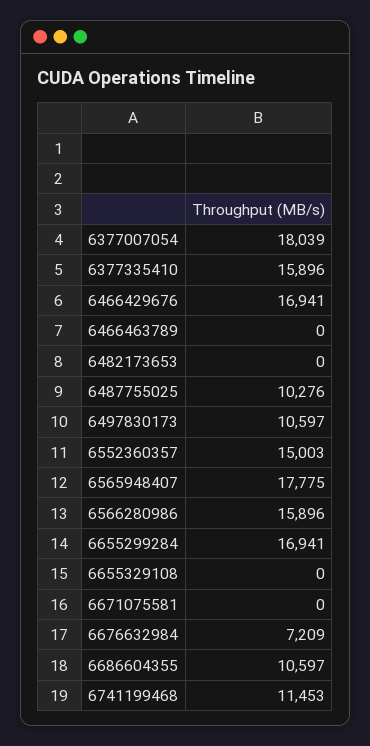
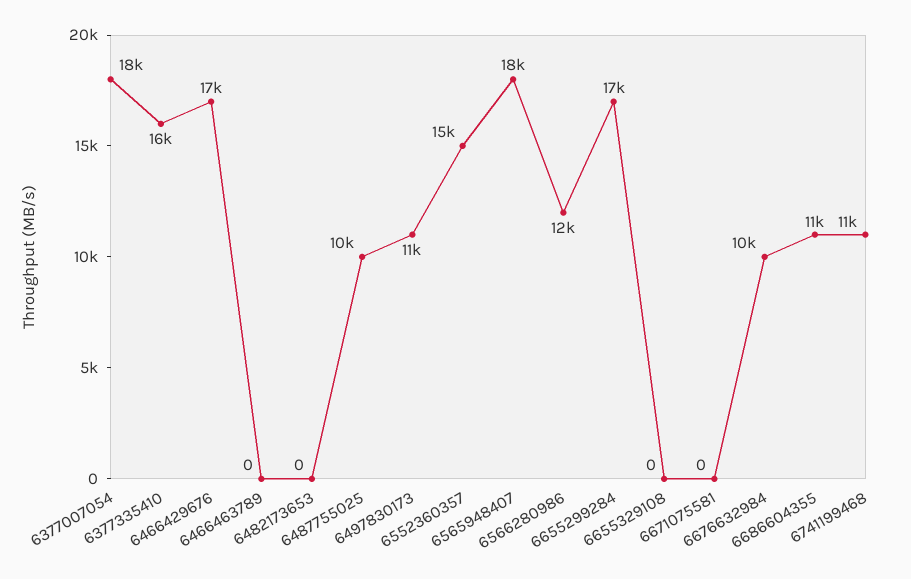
6566280986: 15896 -> 12000
6676632984: 7209 -> 10000

